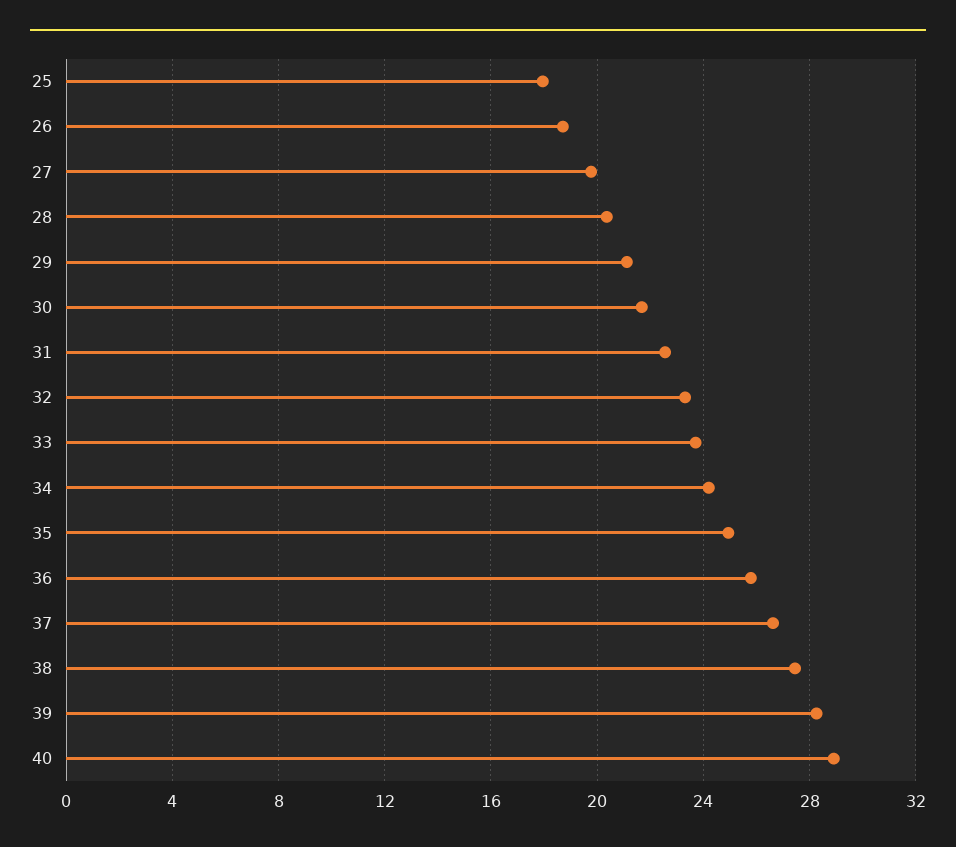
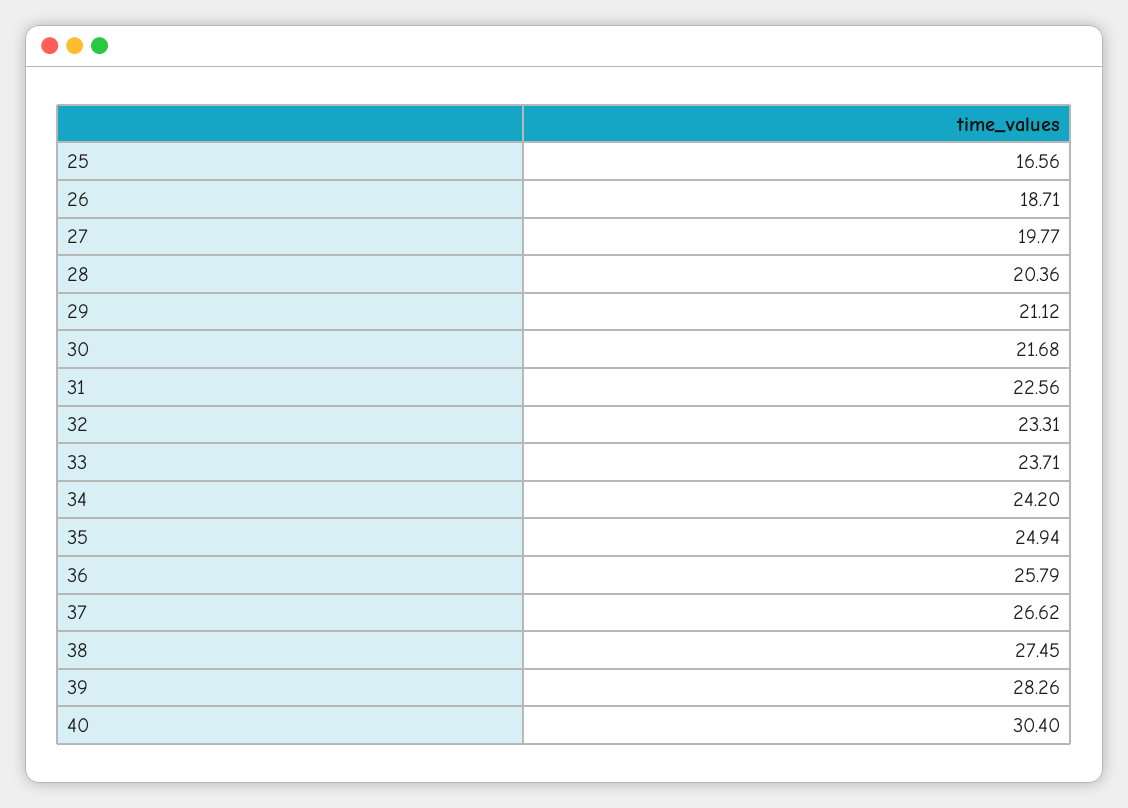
25: 18 -> 16.56
40: 29 -> 30.4

